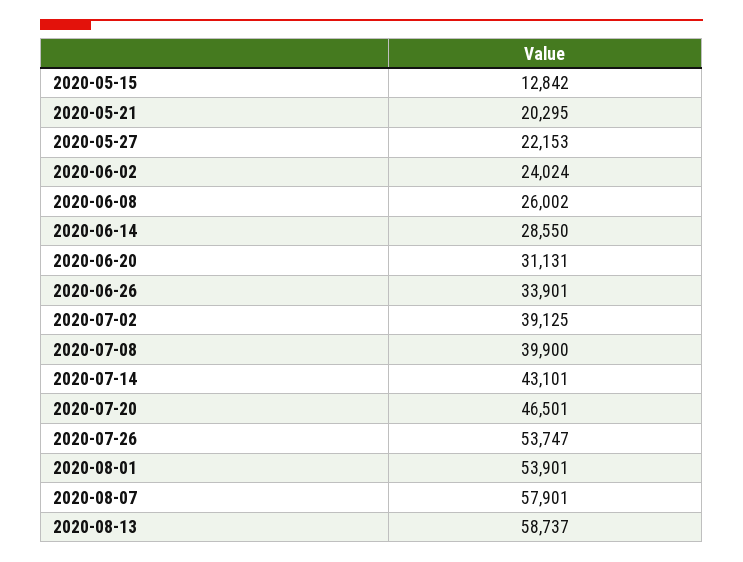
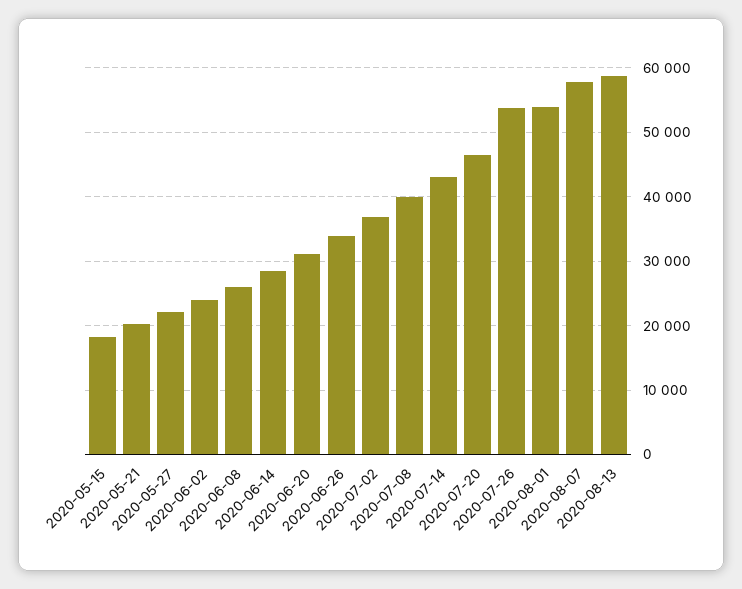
2020-05-15: 12842 -> 18000
2020-07-02: 39125 -> 37000

